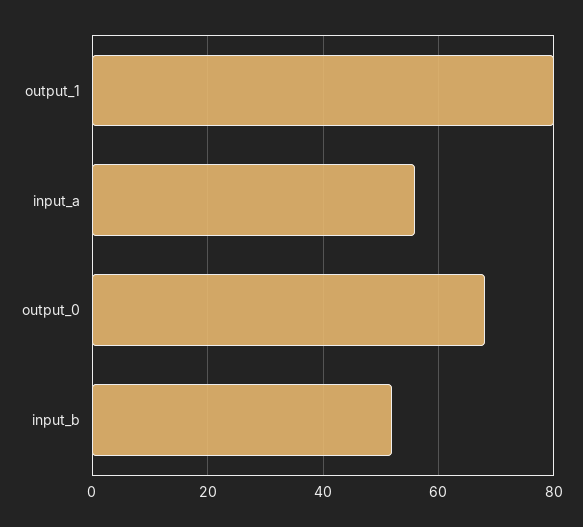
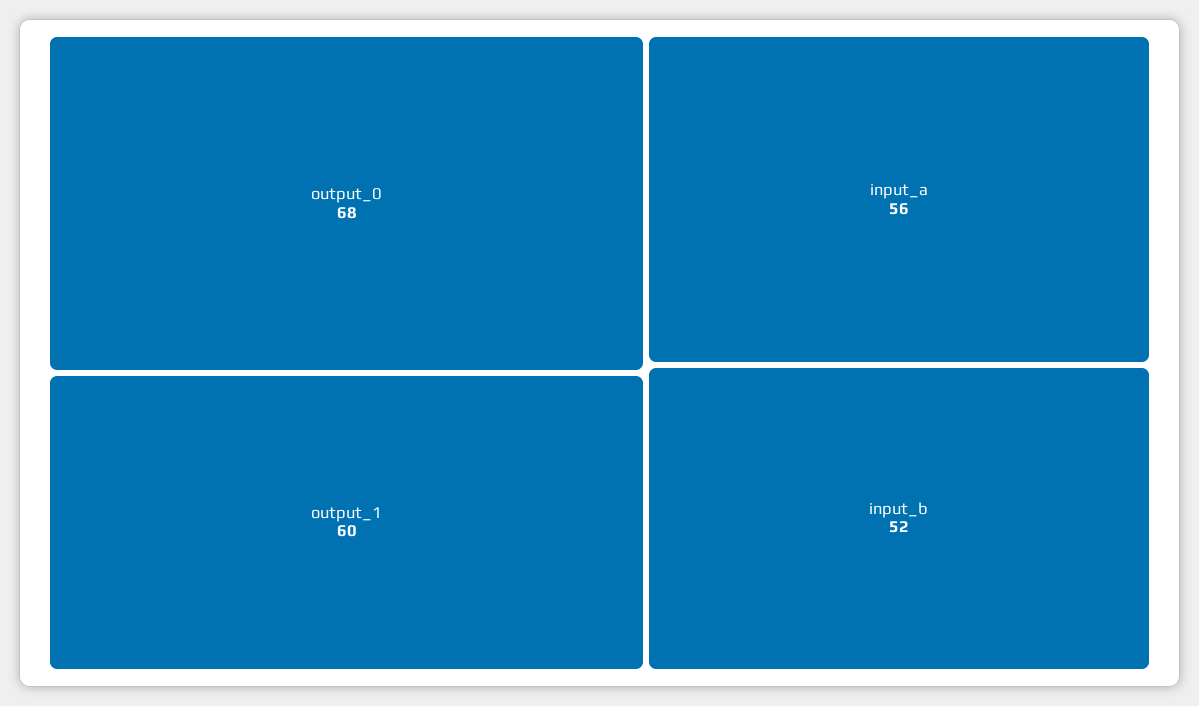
output_1: 80 -> 60

